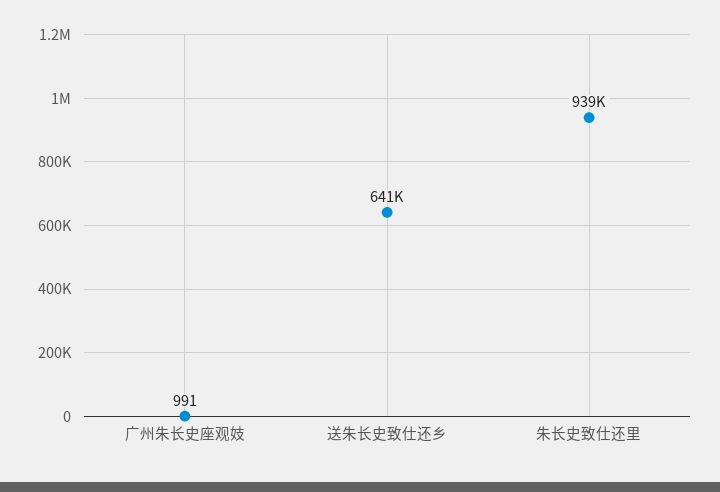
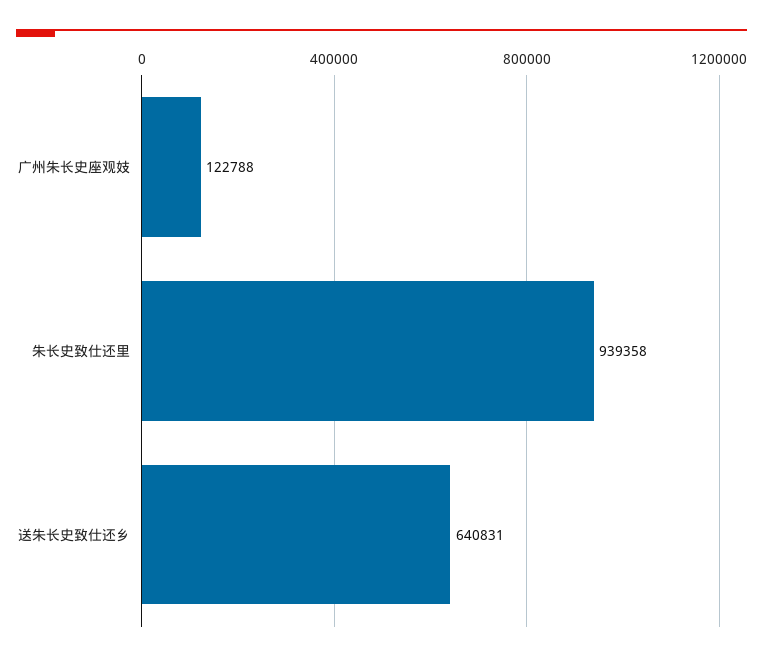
广州朱长史座观妓: 991 -> 122788

